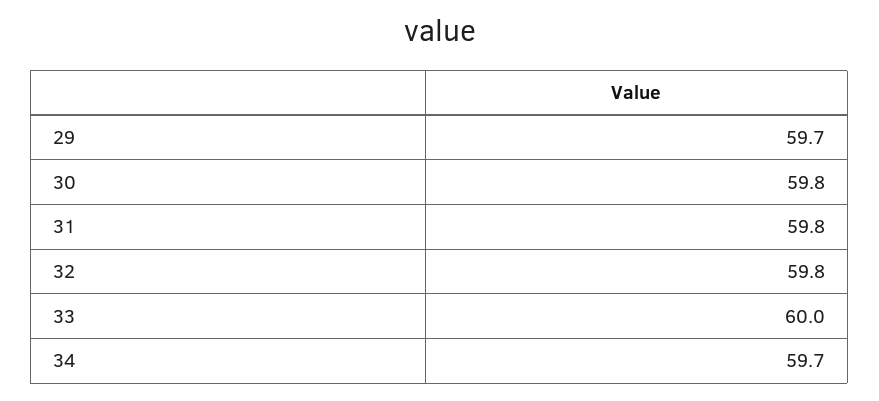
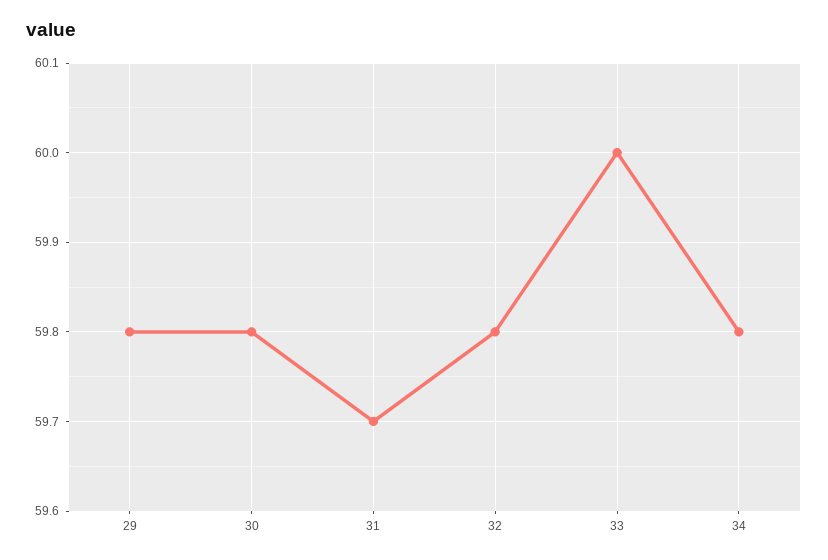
29: 59.7 -> 59.8
31: 59.8 -> 59.7
34: 59.7 -> 59.8

